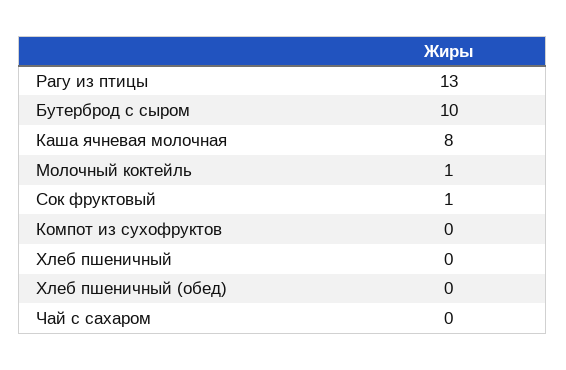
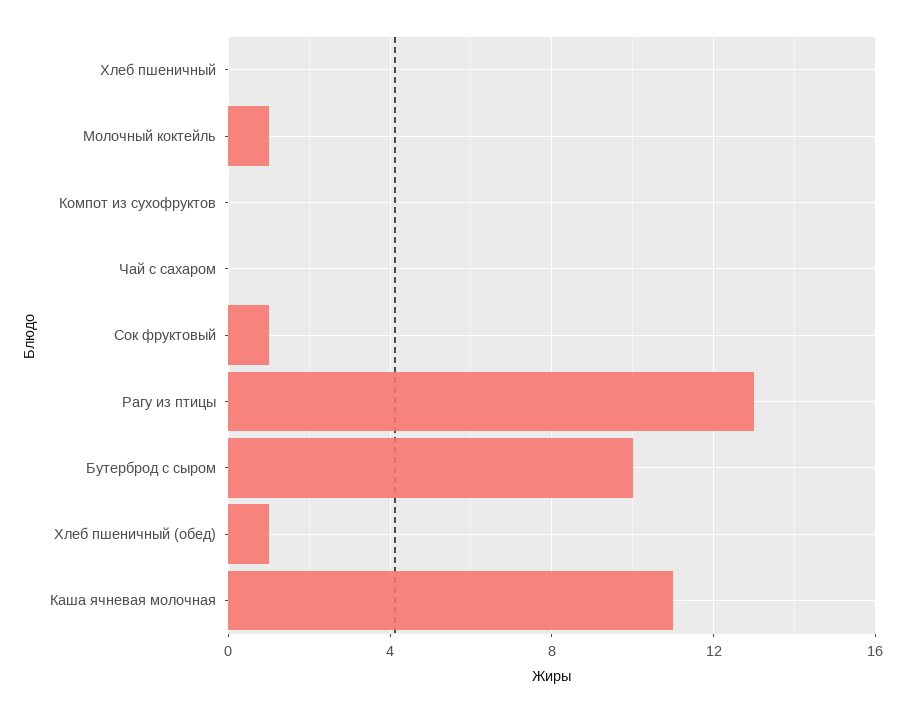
Каша ячневая молочная: 8 -> 11
Хлеб пшеничный (обед): 0 -> 1

